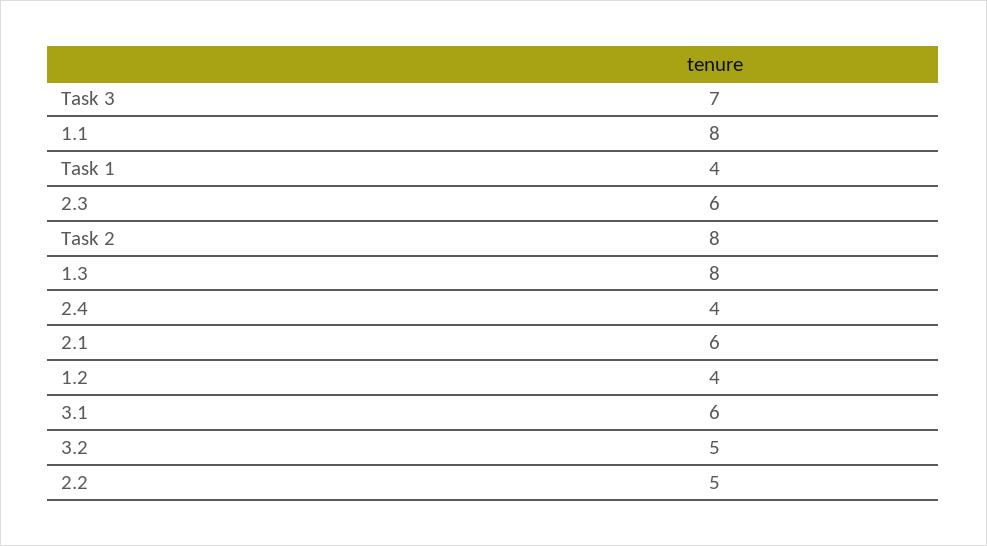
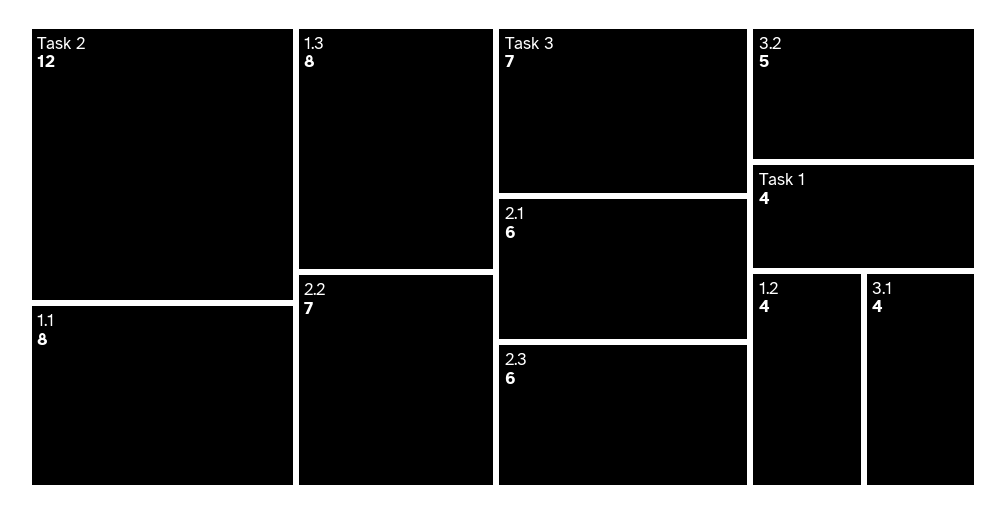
Task 2: 8 -> 12
2.4: 4 -> none
3.1: 6 -> 4
2.2: 5 -> 7

